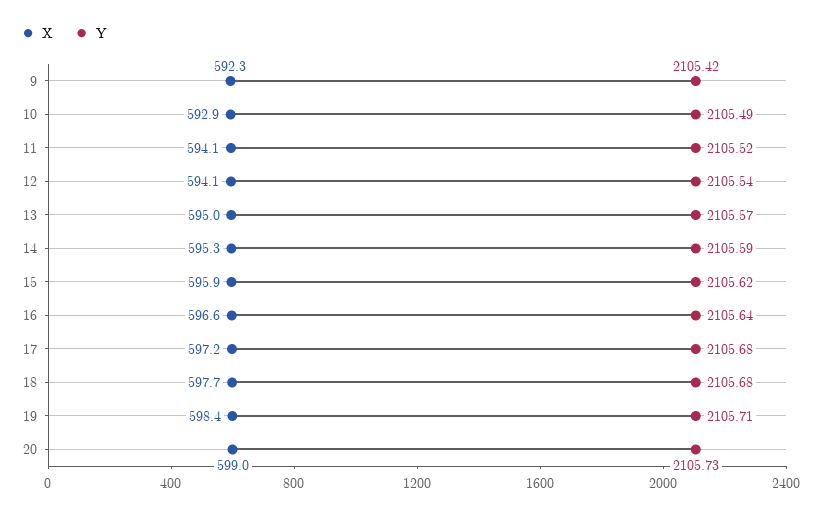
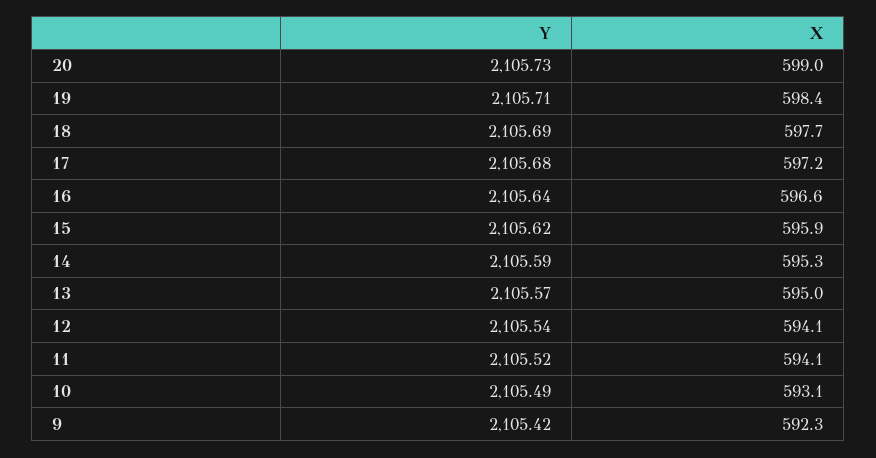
X, 10: 592.9 -> 593.1
Y, 18: 2105.68 -> 2105.69

